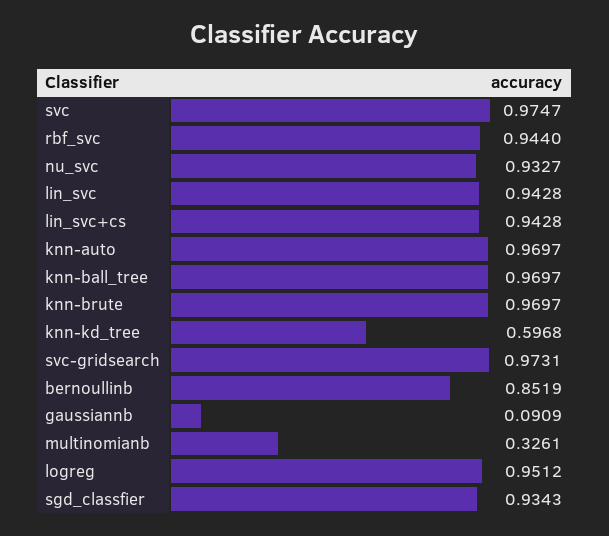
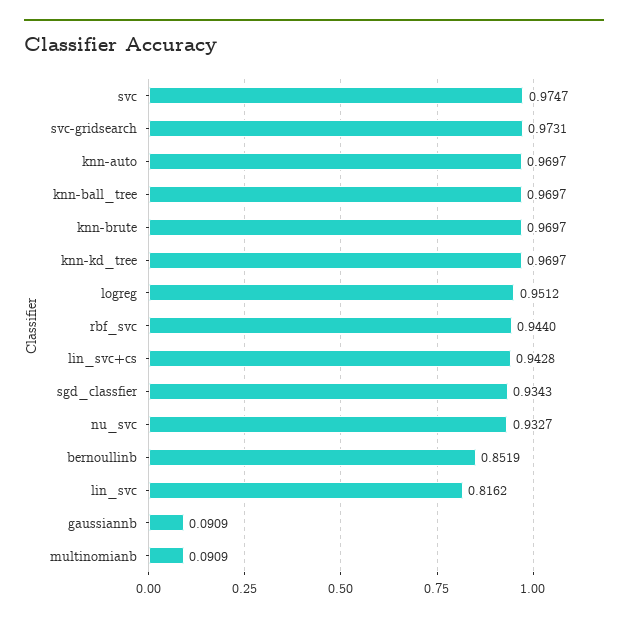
lin_svc: 0.9428 -> 0.8162
knn-kd_tree: 0.5968 -> 0.9697
multinomianb: 0.3261 -> 0.0909

